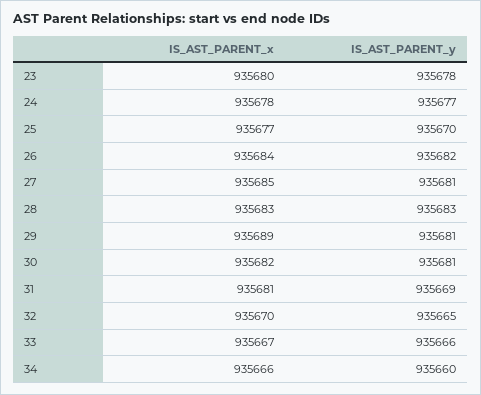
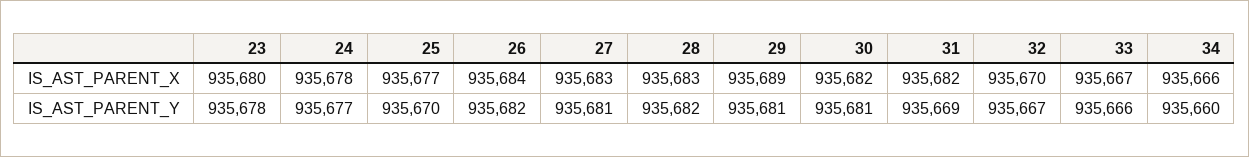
IS_AST_PARENT_x, 27: 935685 -> 935683
IS_AST_PARENT_y, 28: 935683 -> 935682
IS_AST_PARENT_x, 31: 935681 -> 935682
IS_AST_PARENT_y, 32: 935665 -> 935667

